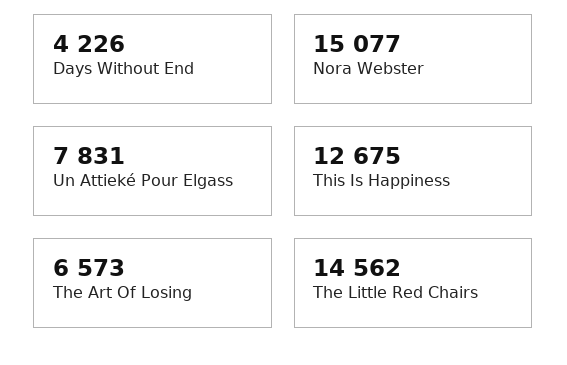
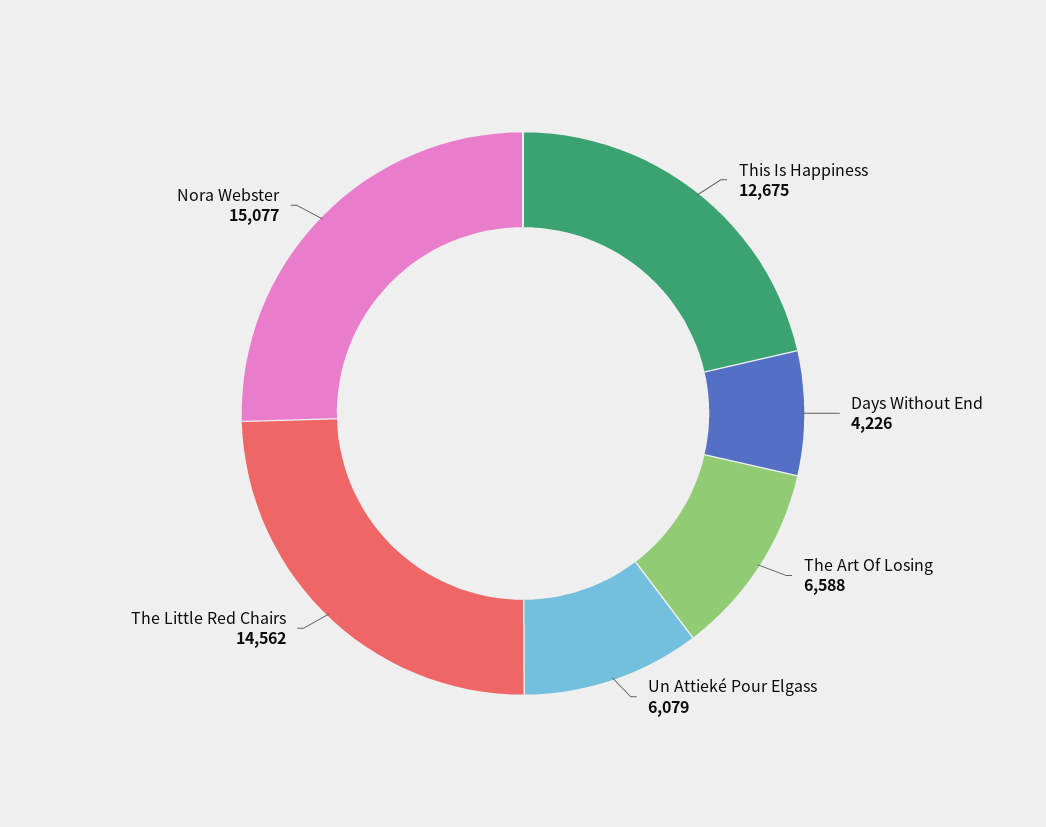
Un Attieké Pour Elgass: 7831 -> 6079
The Art Of Losing: 6573 -> 6588

